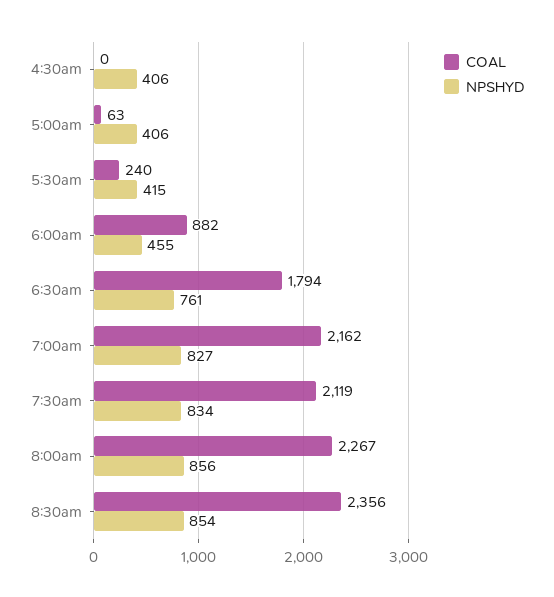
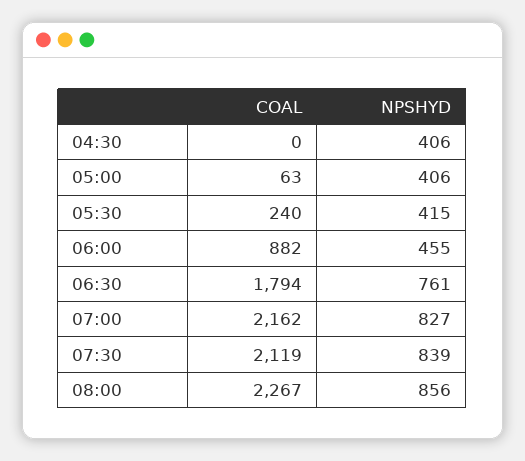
NPSHYD, 7:30am: 834 -> 839
COAL, 8:30am: 2356 -> none
NPSHYD, 8:30am: 854 -> none

